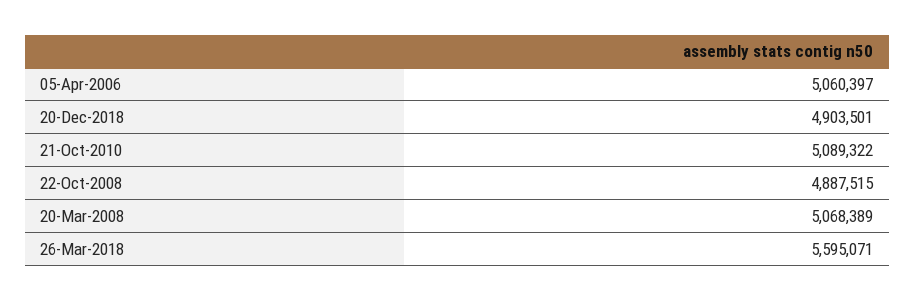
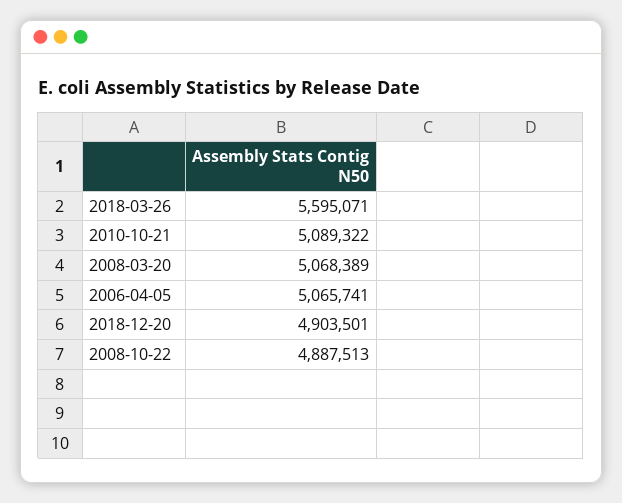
05-Apr-2006: 5060397 -> 5065741
22-Oct-2008: 4887515 -> 4887513

